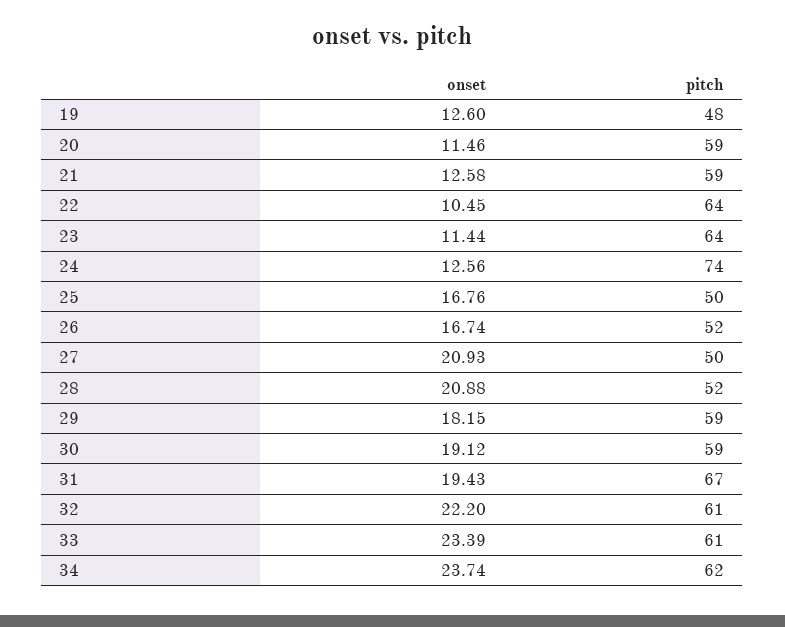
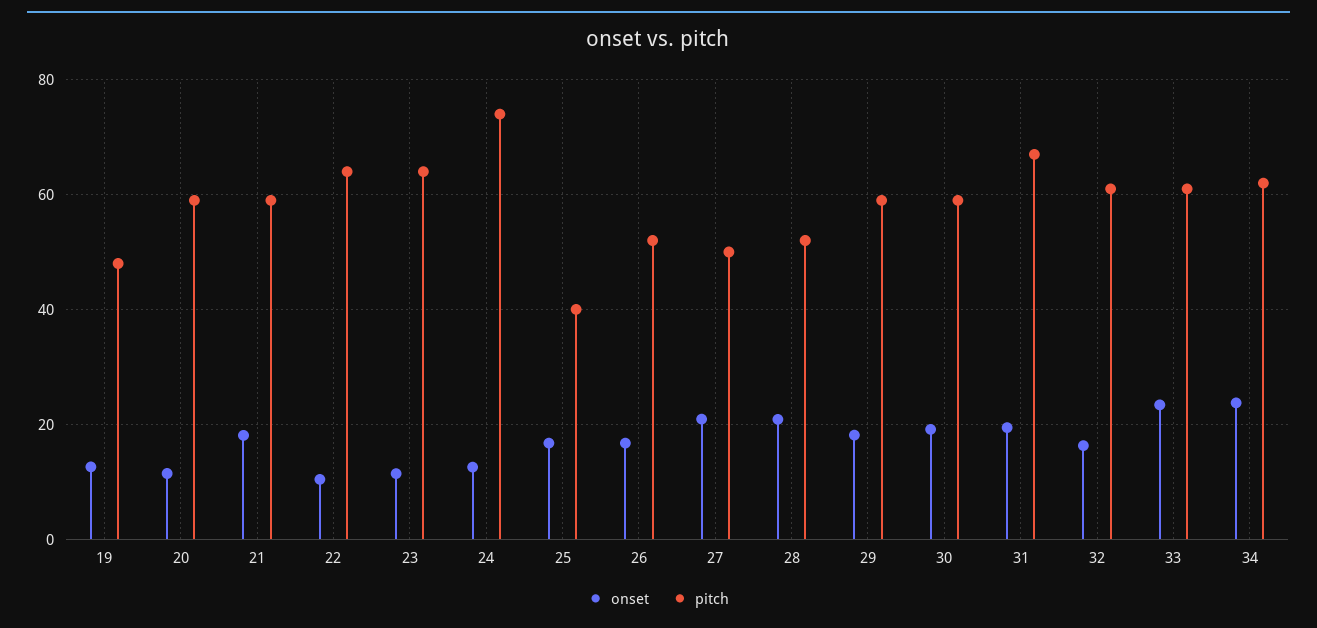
onset, 21: 12.58 -> 18
pitch, 25: 50 -> 40
onset, 32: 22.2 -> 16

